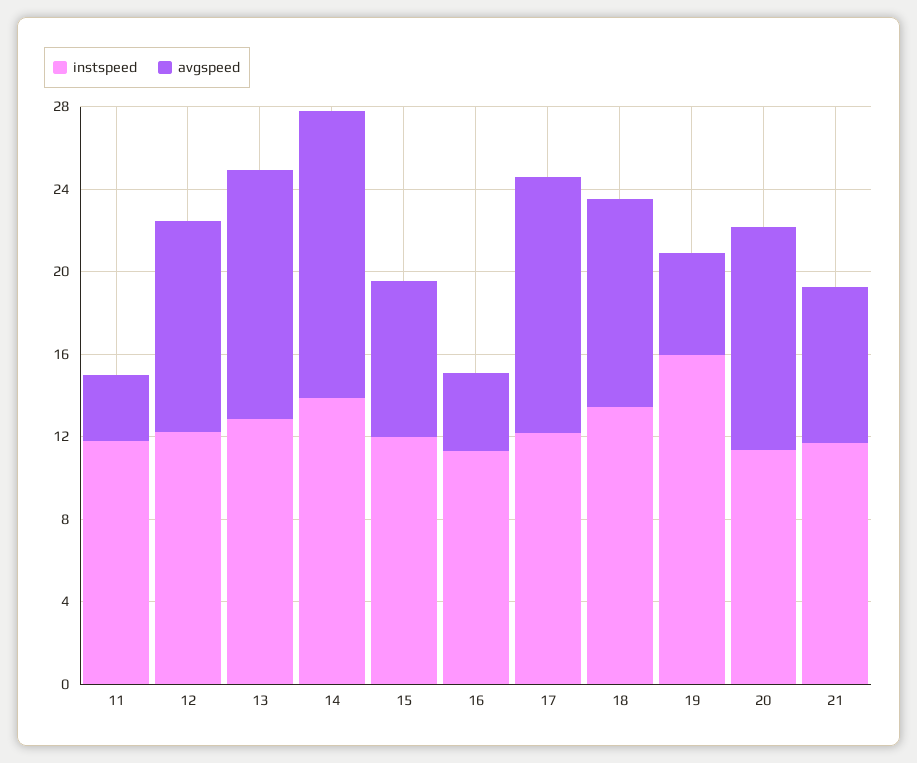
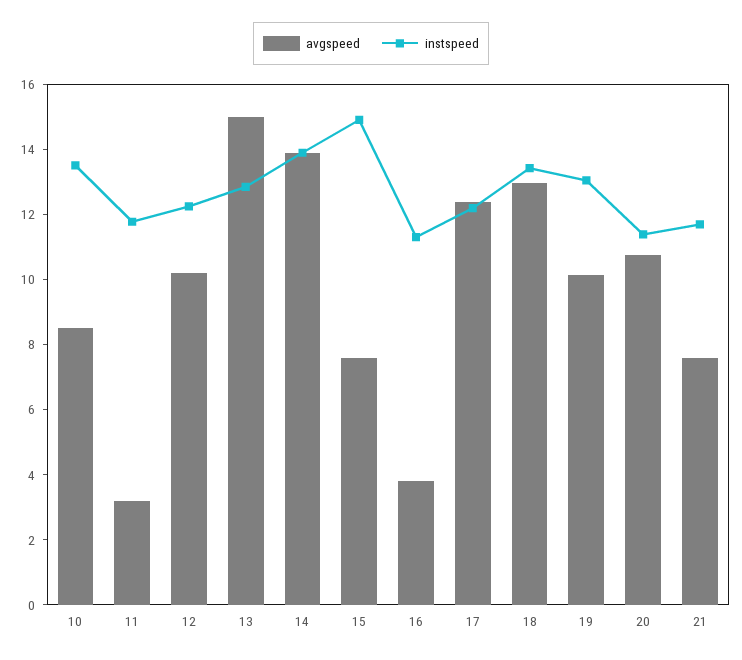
avgspeed, 13: 12 -> 15
instspeed, 15: 12 -> 15
avgspeed, 18: 10 -> 13
instspeed, 19: 16 -> 13
avgspeed, 19: 5 -> 10
avgspeed, 10: none -> 8.5
instspeed, 10: none -> 13.5

